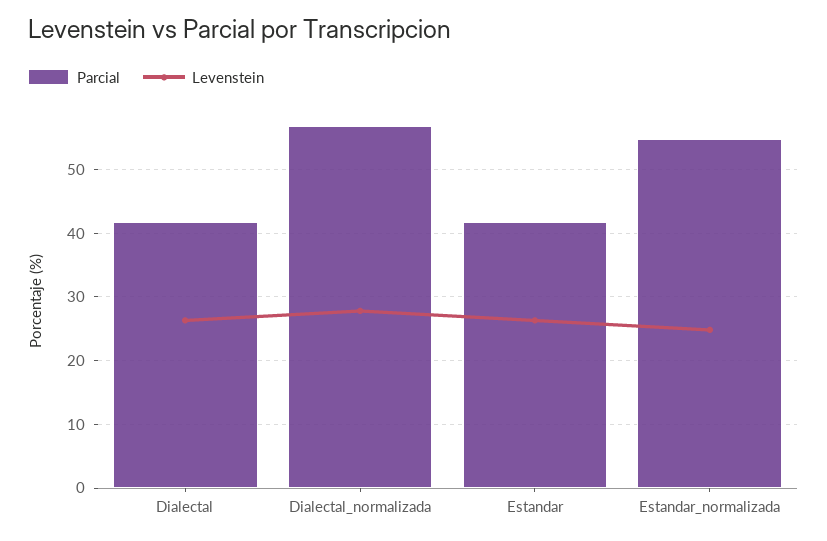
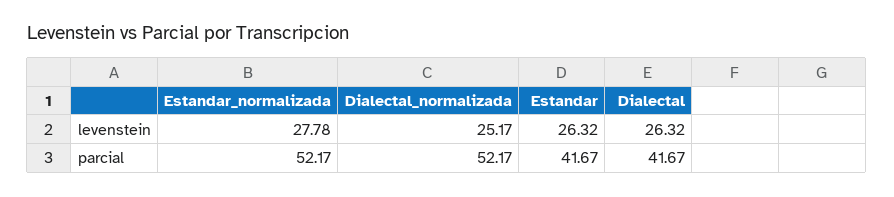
Parcial, Dialectal_normalizada: 57 -> 52.17
Levenstein, Dialectal_normalizada: 28 -> 25.17
Parcial, Estandar_normalizada: 55 -> 52.17
Levenstein, Estandar_normalizada: 25 -> 27.78

